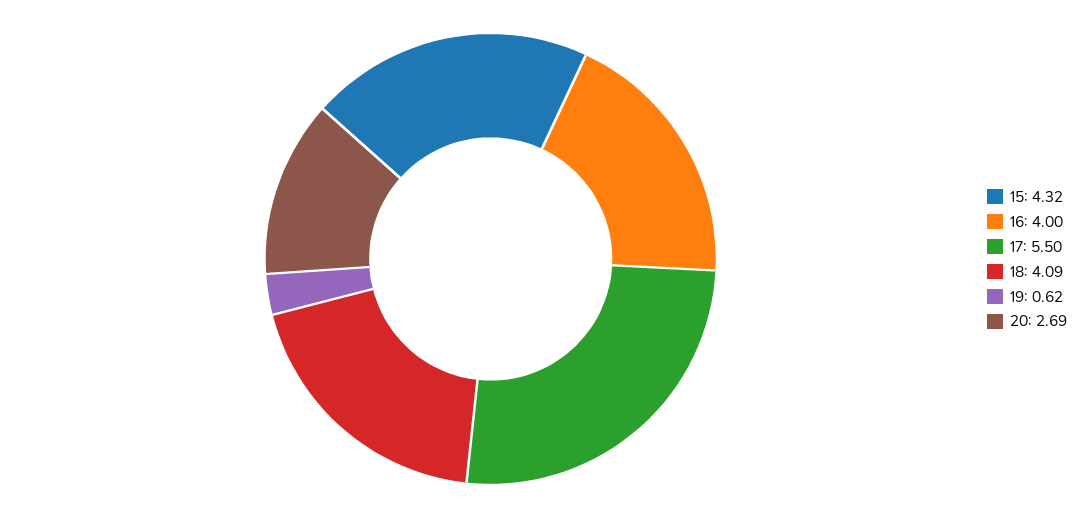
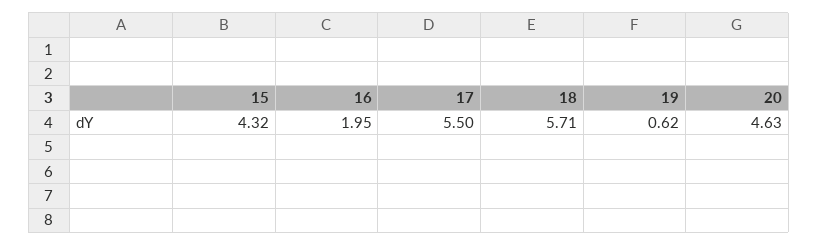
16: 4 -> 1.95
18: 4.09 -> 5.71
20: 2.69 -> 4.63

